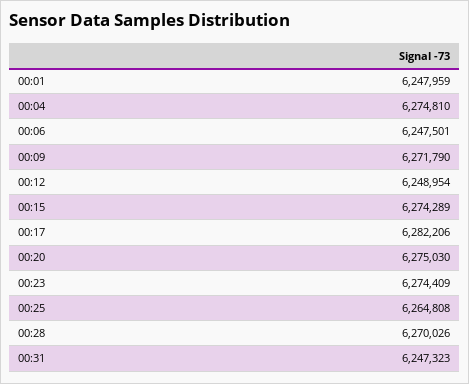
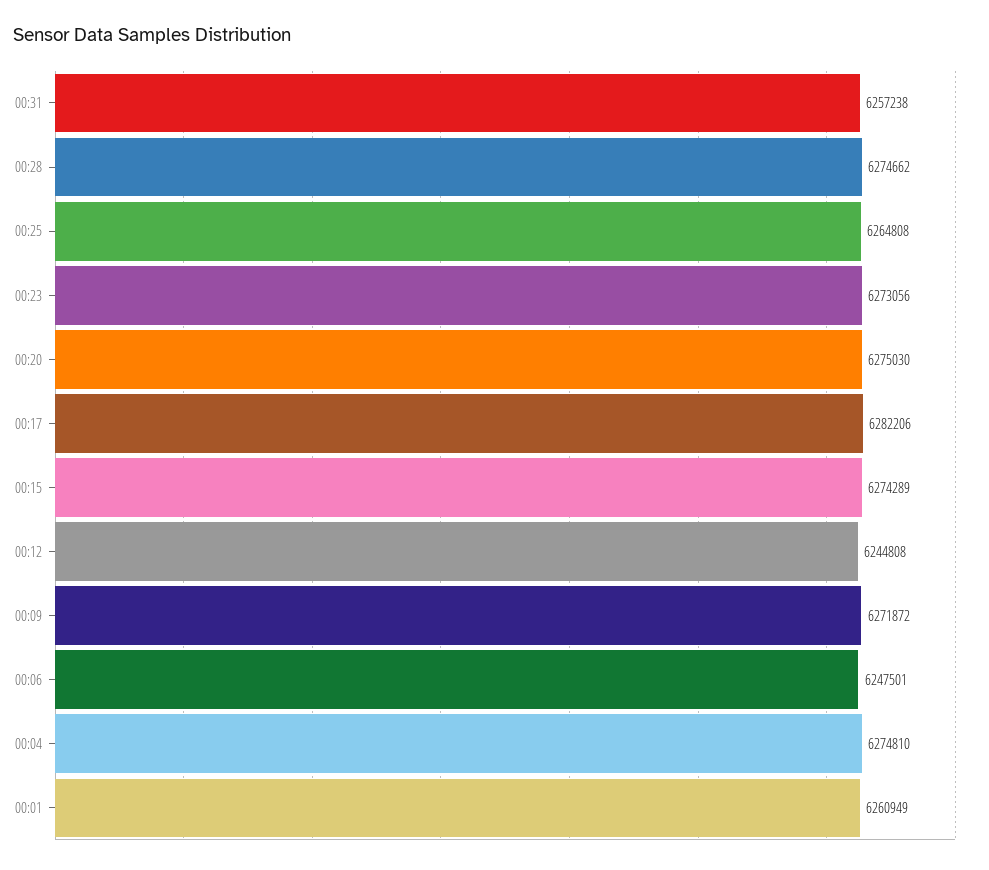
00:01: 6247959 -> 6260949
00:09: 6271790 -> 6271872
00:12: 6248954 -> 6244808
00:23: 6274409 -> 6273056
00:28: 6270026 -> 6274662
00:31: 6247323 -> 6257238

